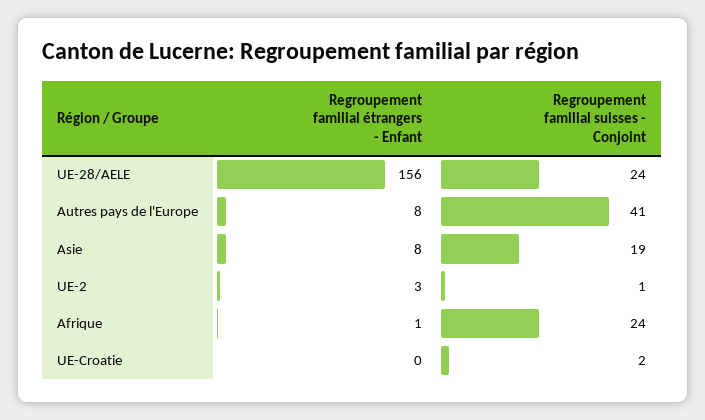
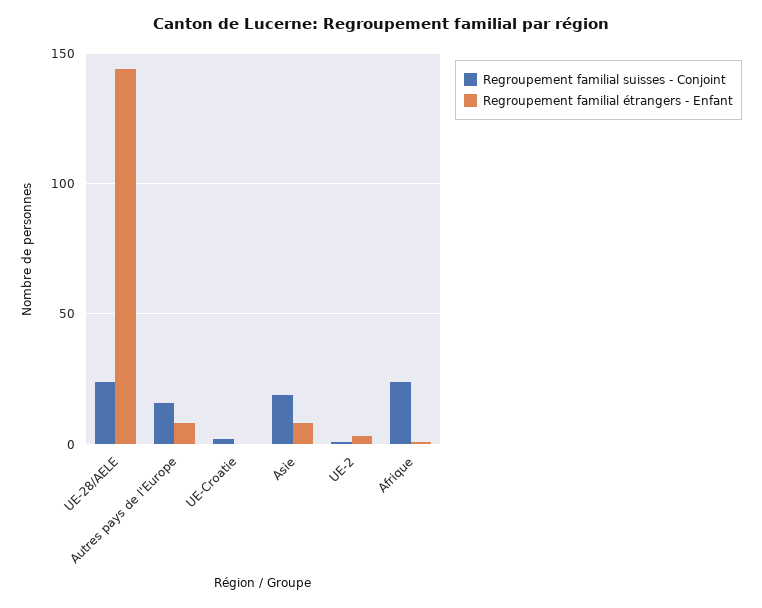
Regroupement familial étrangers - Enfant, UE-28/AELE: 156 -> 145
Regroupement familial suisses - Conjoint, Autres pays de l'Europe: 41 -> 15

